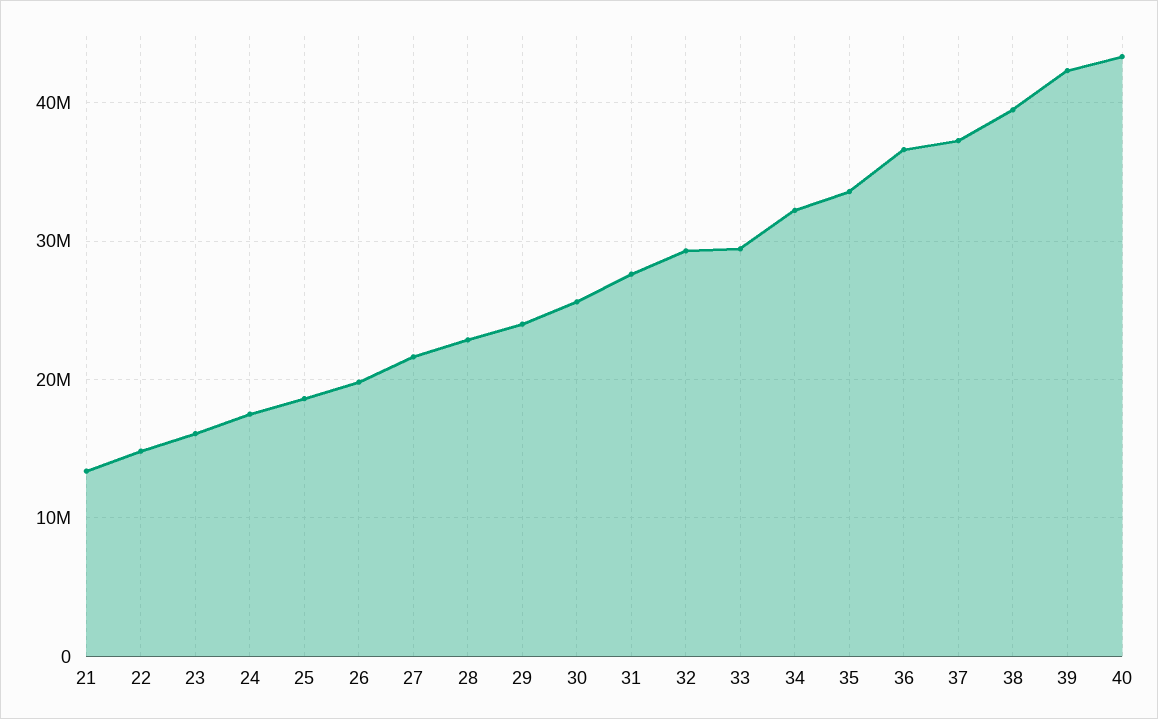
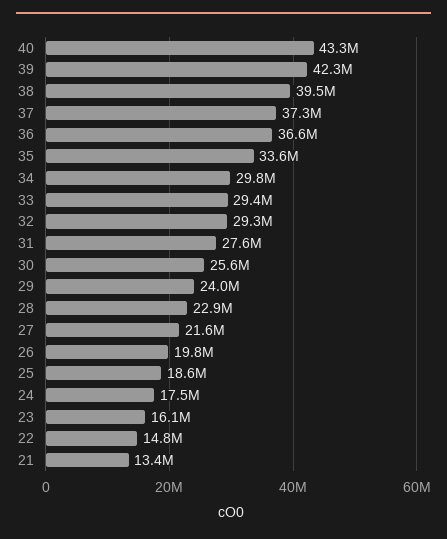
34: 32000000 -> 29800000

